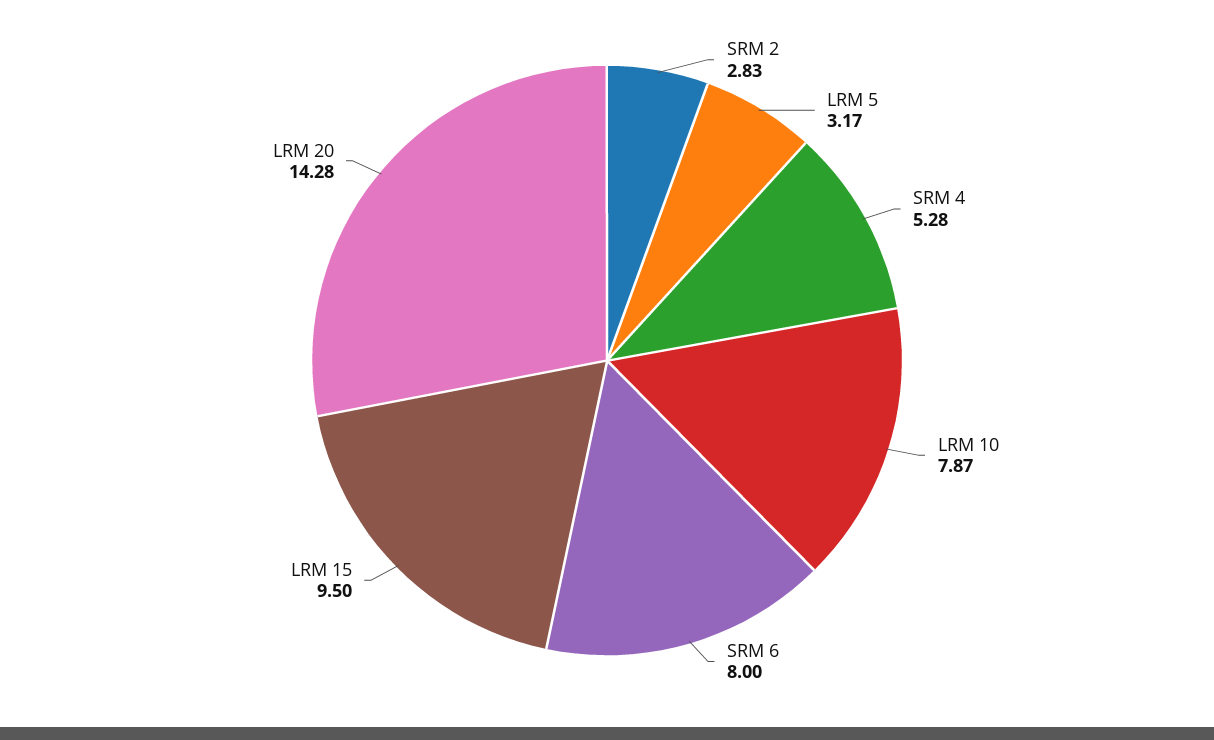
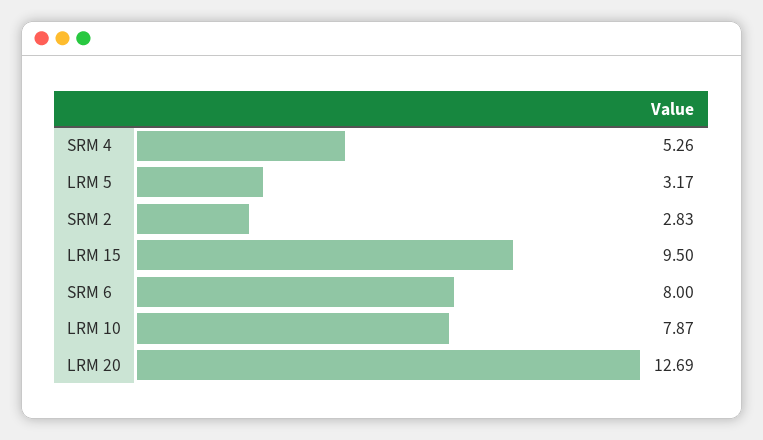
SRM 4: 5.28 -> 5.26
LRM 20: 14.28 -> 12.69

